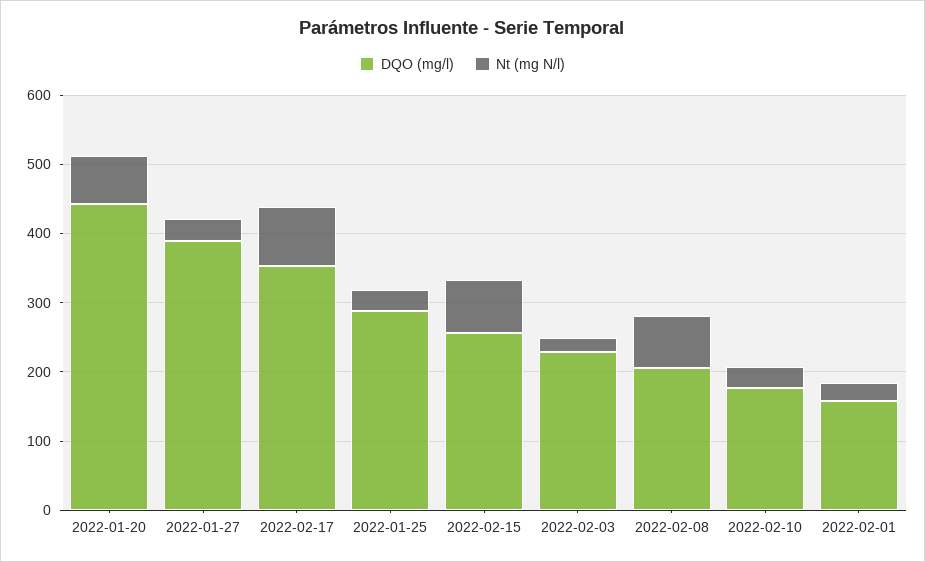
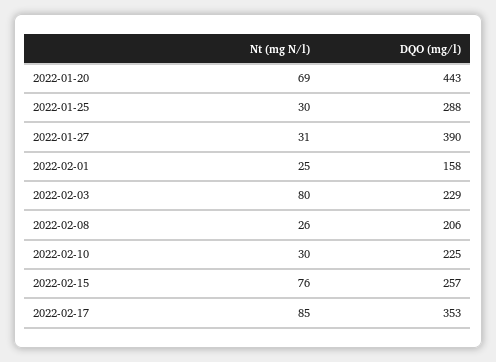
Nt (mg N/l), 2022-02-03: 20 -> 80
Nt (mg N/l), 2022-02-08: 80 -> 26
DQO (mg/l), 2022-02-10: 180 -> 225

